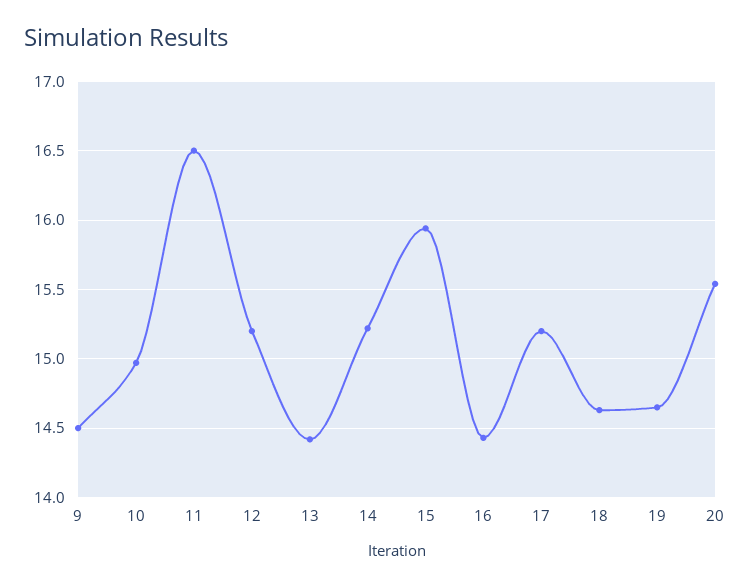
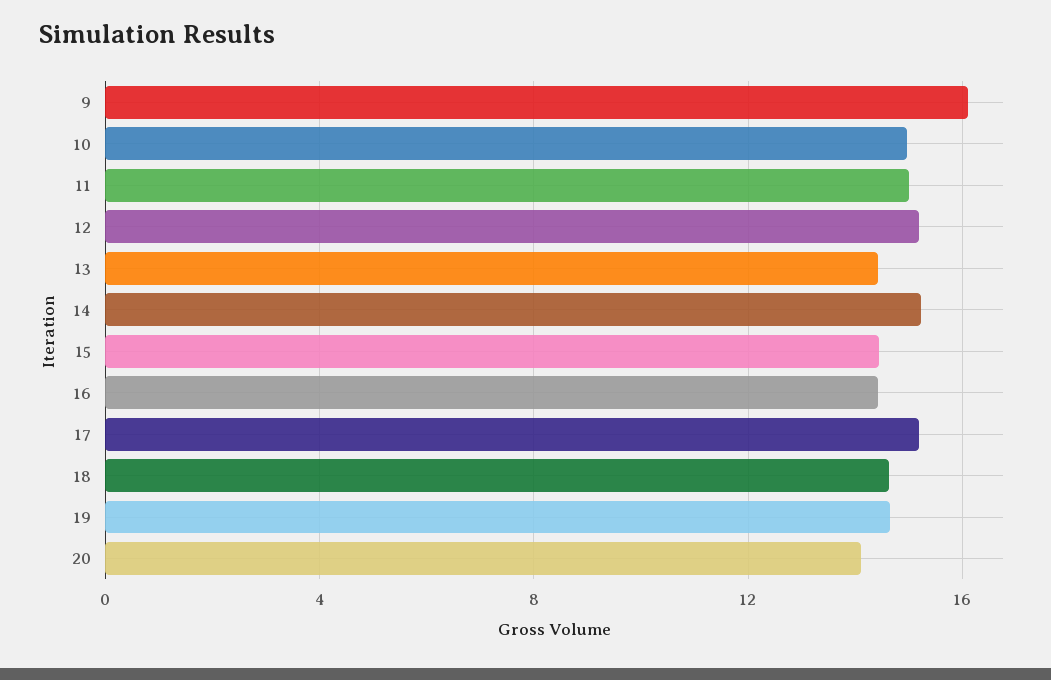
9: 14.5 -> 16
11: 16.5 -> 15
15: 15.95 -> 14.5
20: 15.55 -> 14

